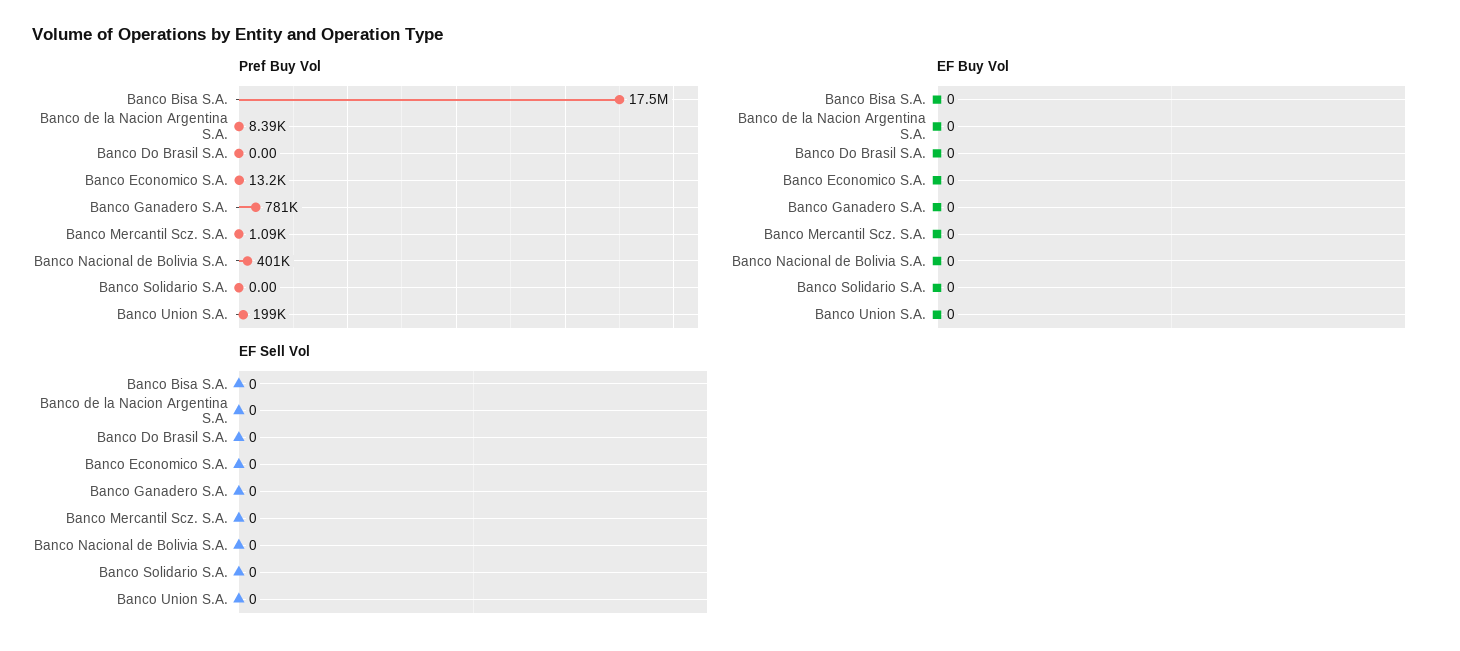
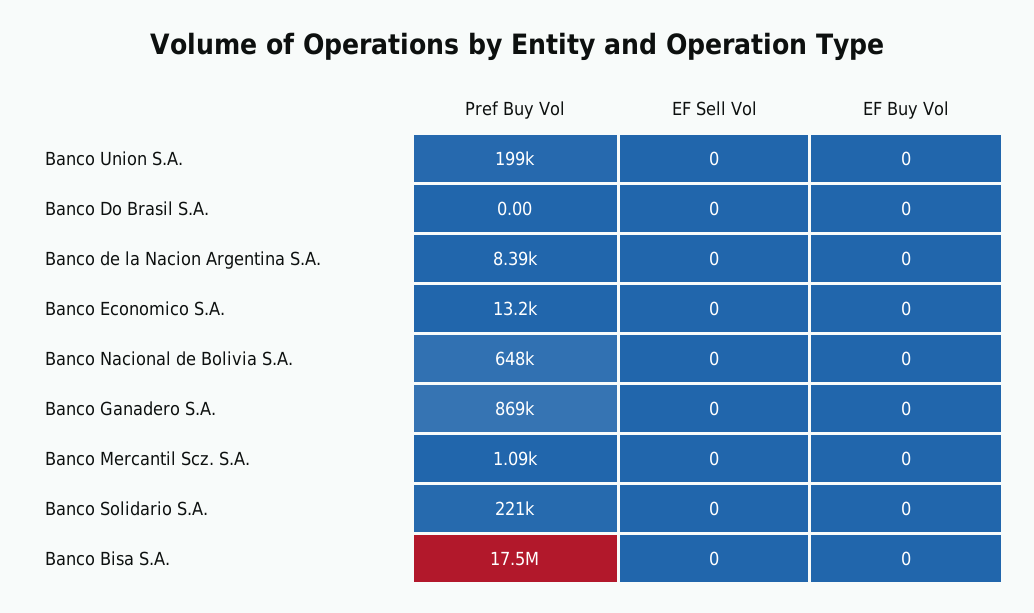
Pref Buy Vol, Banco Ganadero S.A.: 781000 -> 869000
Pref Buy Vol, Banco Nacional de Bolivia S.A.: 401000 -> 648000
Pref Buy Vol, Banco Solidario S.A.: 0 -> 221000

